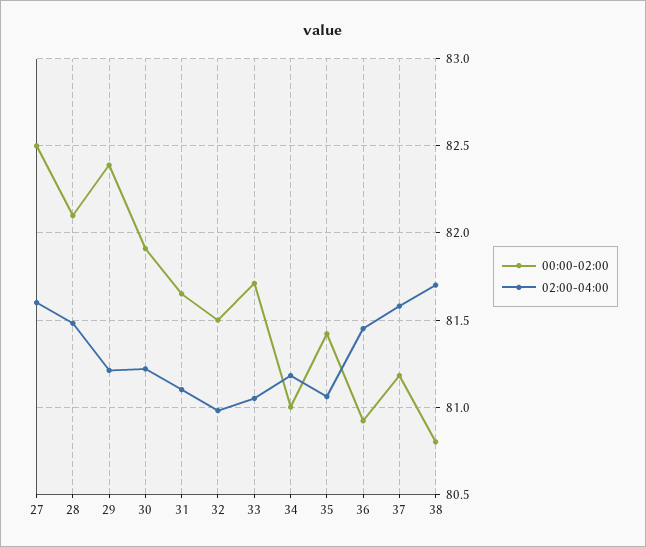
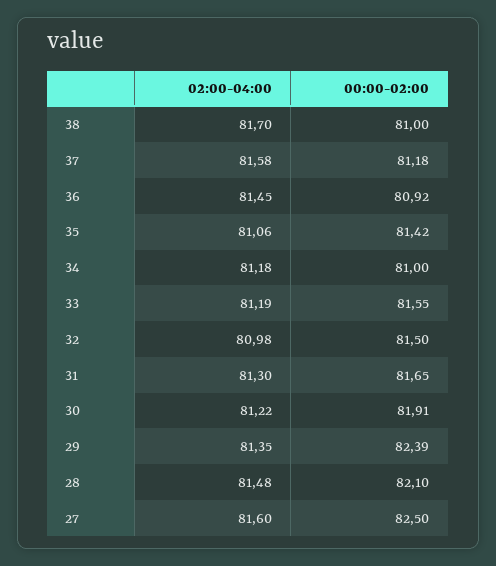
02:00-04:00, 29: 81.2 -> 81.35
02:00-04:00, 31: 81.1 -> 81.3
00:00-02:00, 33: 81.7 -> 81.55
02:00-04:00, 33: 81.05 -> 81.19
00:00-02:00, 38: 80.8 -> 81

